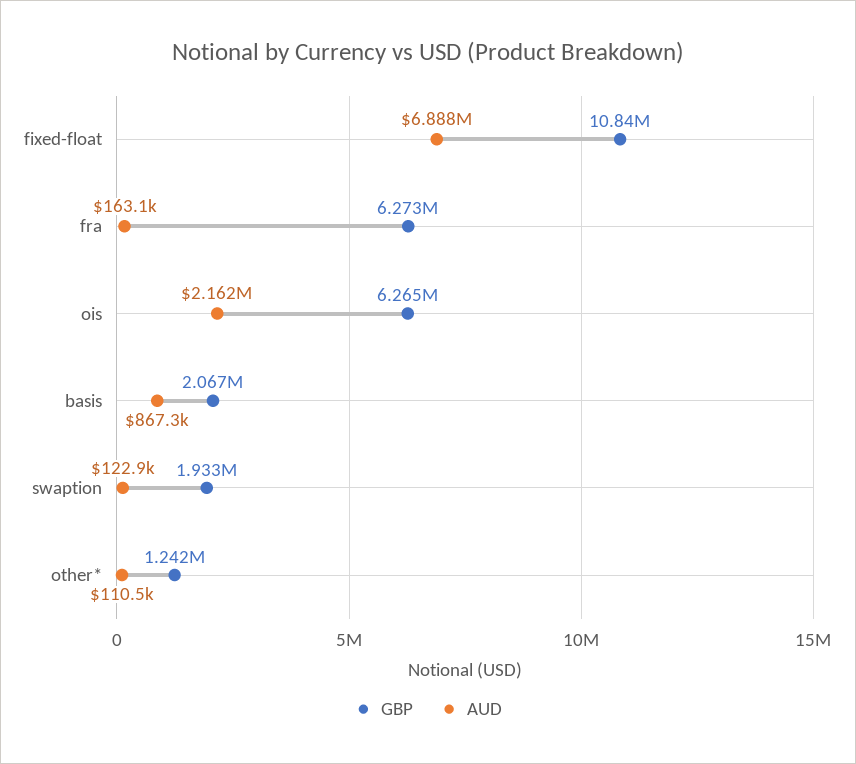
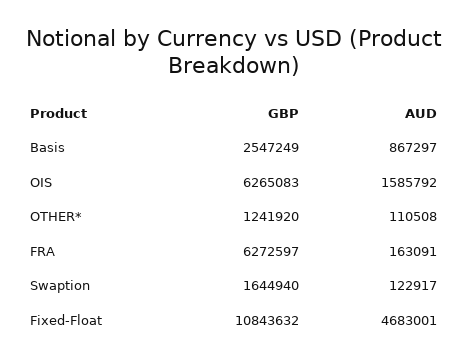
AUD, fixed-float: 6888000 -> 4683001
AUD, ois: 2162000 -> 1585792
GBP, basis: 2067000 -> 2547249
GBP, swaption: 1933000 -> 1644940

